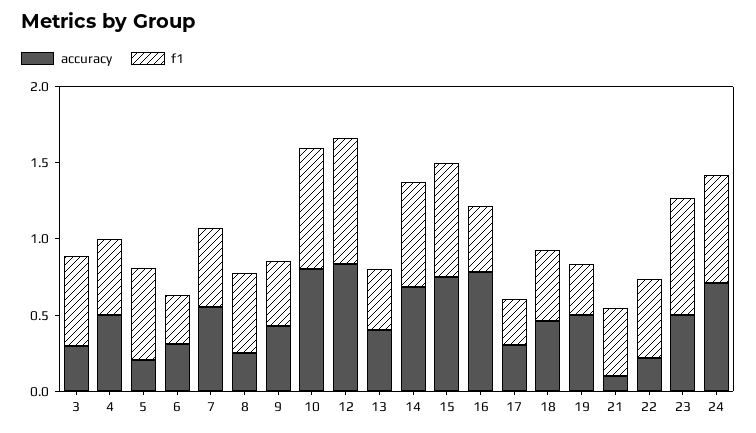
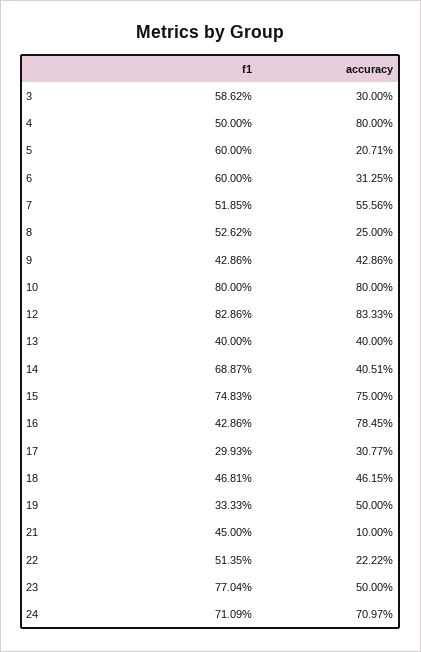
accuracy, 4: 0.5 -> 0.8
f1, 6: 0.3 -> 0.6
accuracy, 14: 0.7 -> 0.4051

